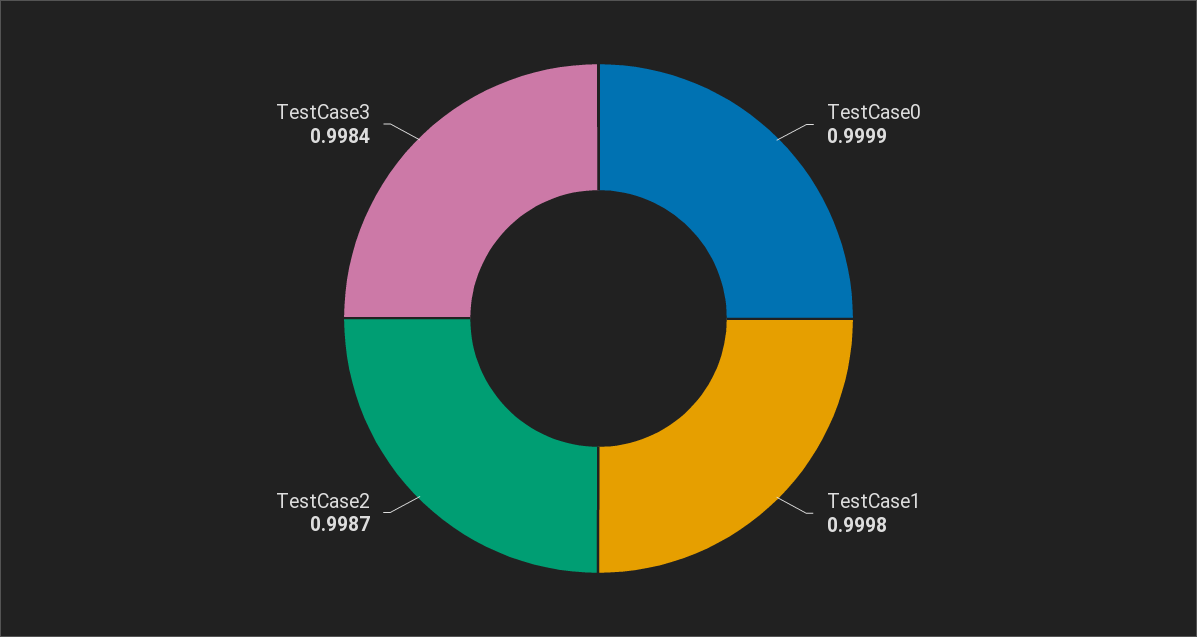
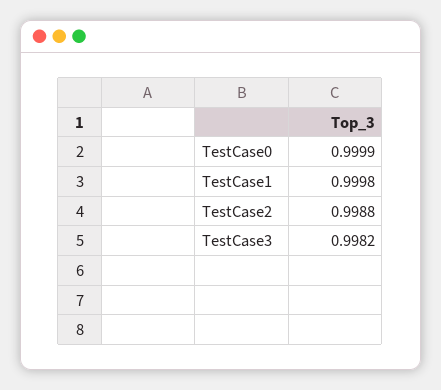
TestCase2: 0.9987 -> 0.9988
TestCase3: 0.9984 -> 0.9982

